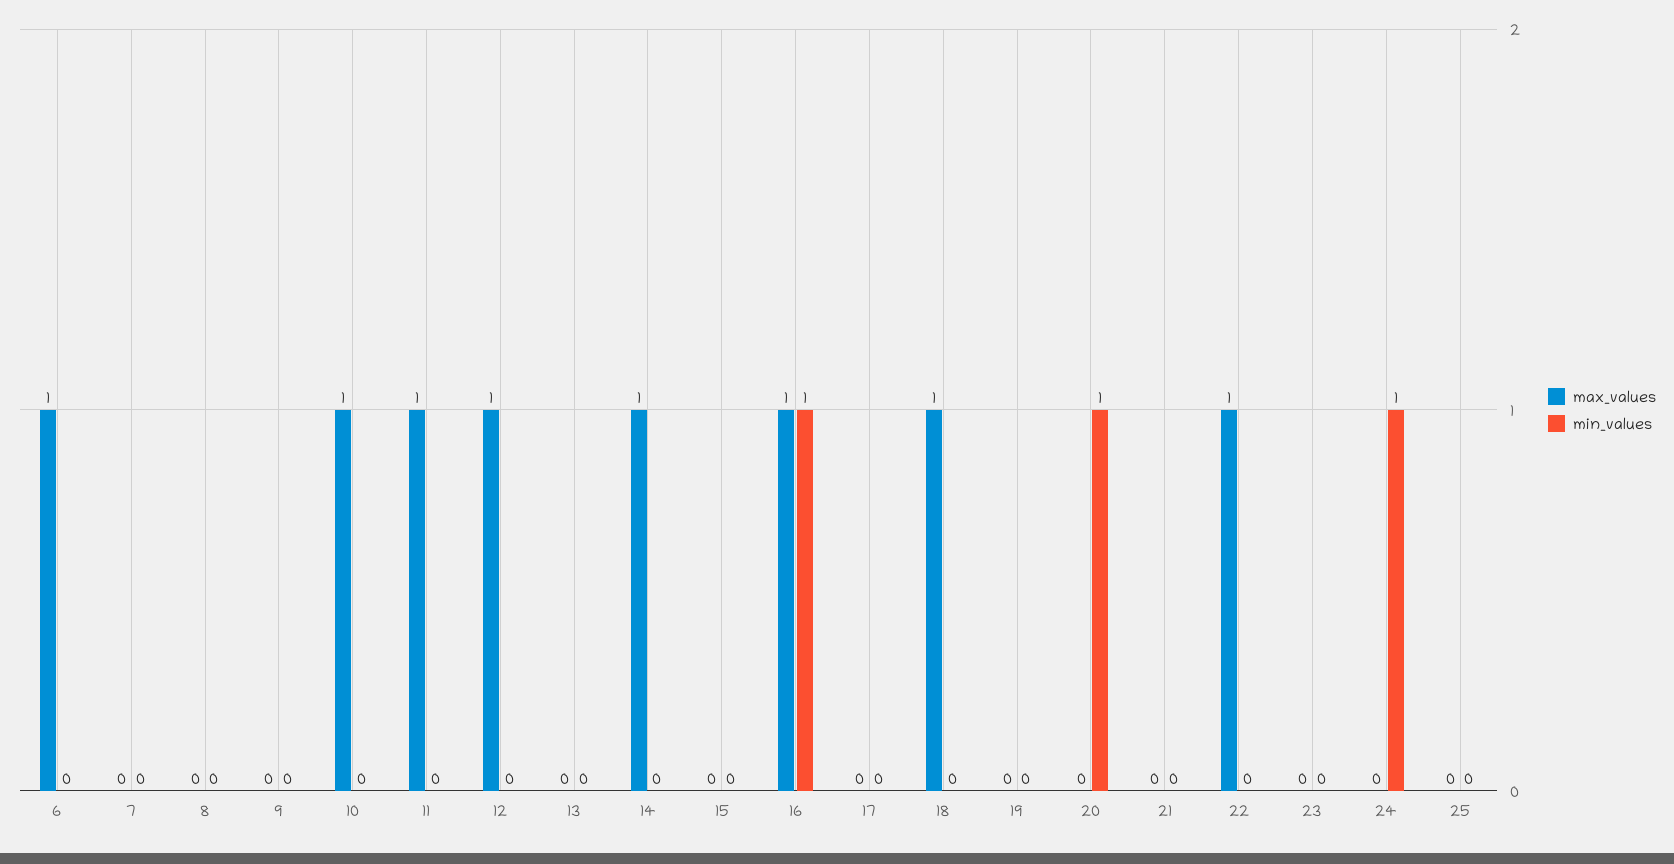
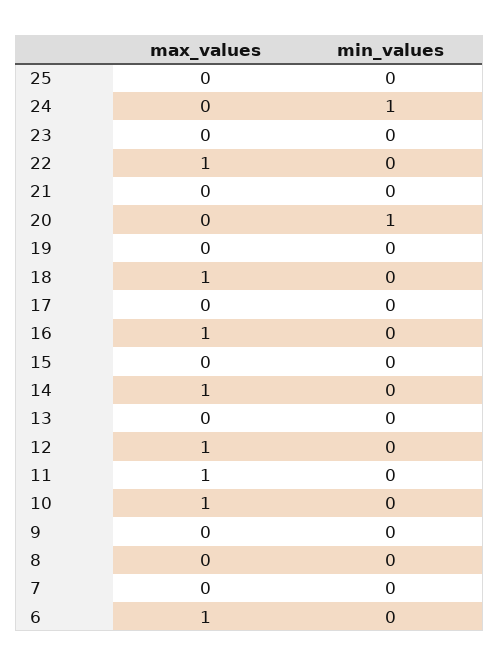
min_values, 16: 1 -> 0

